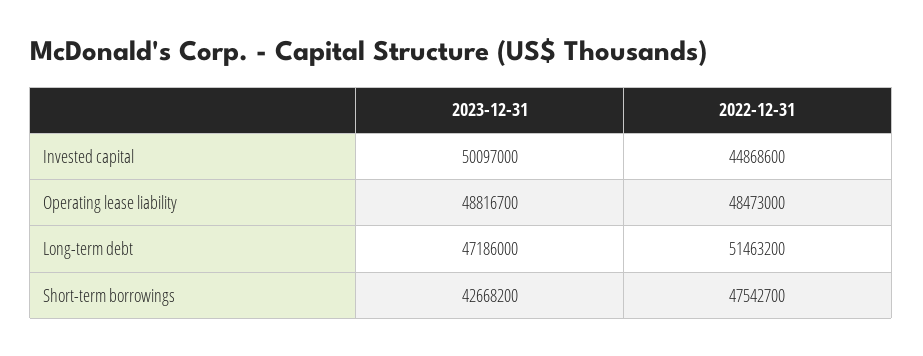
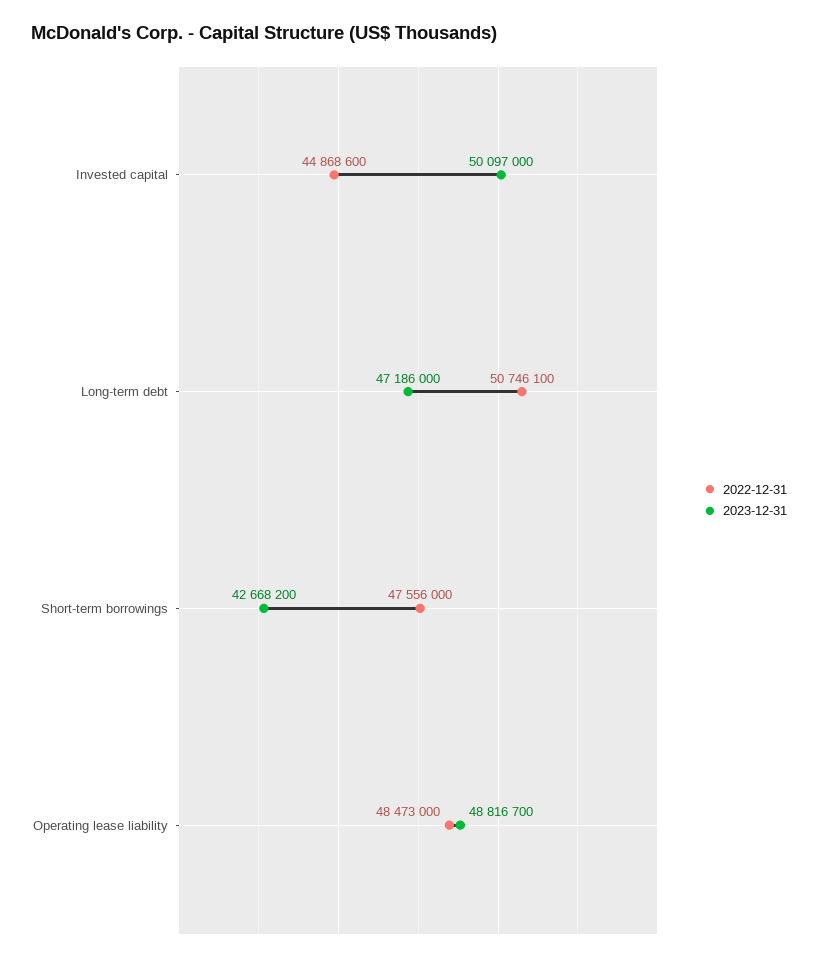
2022-12-31, Long-term debt: 51463200 -> 50746100
2022-12-31, Short-term borrowings: 47542700 -> 47556000

